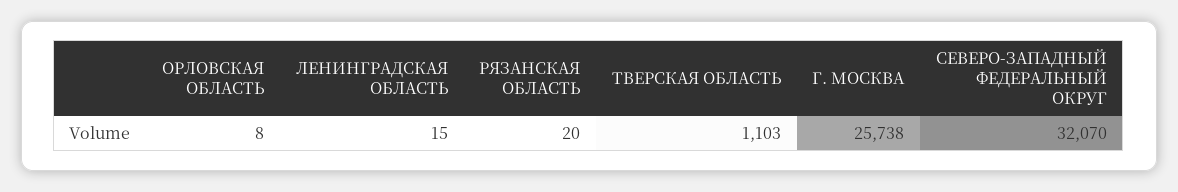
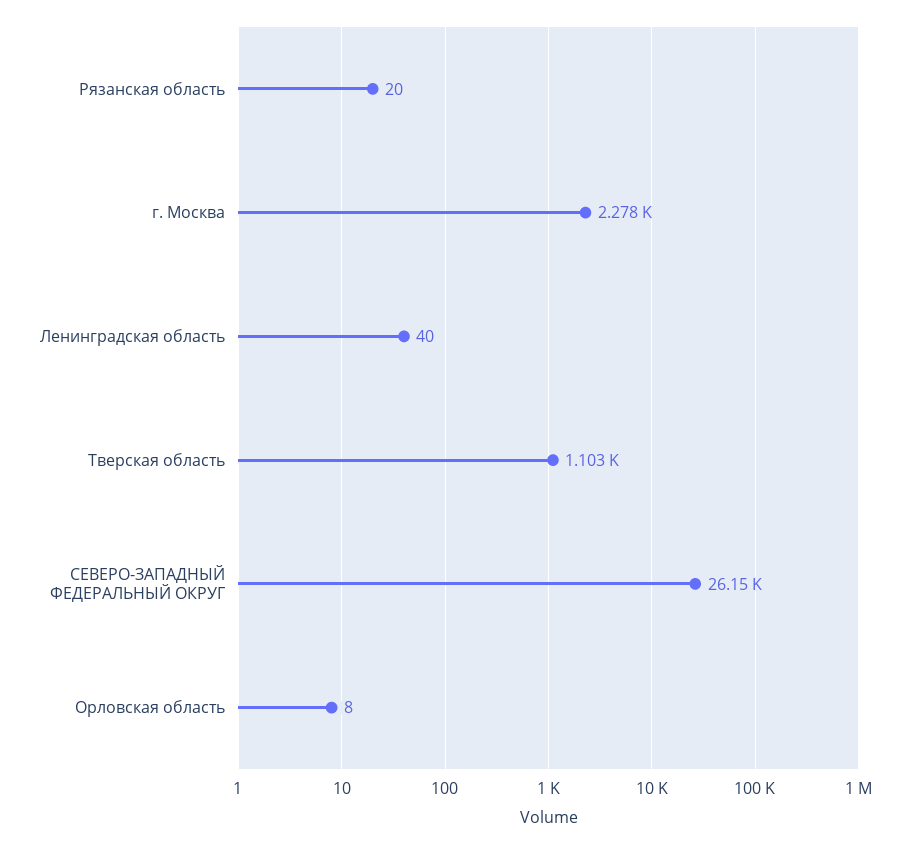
ЛЕНИНГРАДСКАЯ ОБЛАСТЬ: 15 -> 40
Г. МОСКВА: 25738 -> 2278
СЕВЕРО-ЗАПАДНЫЙ ФЕДЕРАЛЬНЫЙ ОКРУГ: 32070 -> 26150

